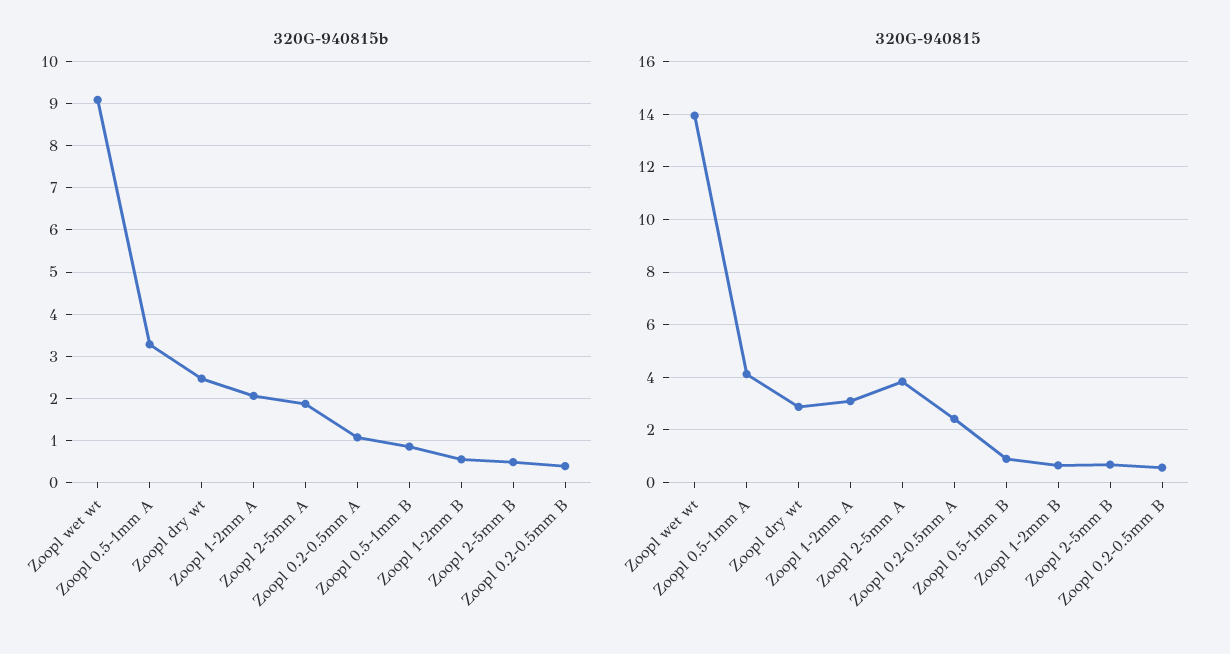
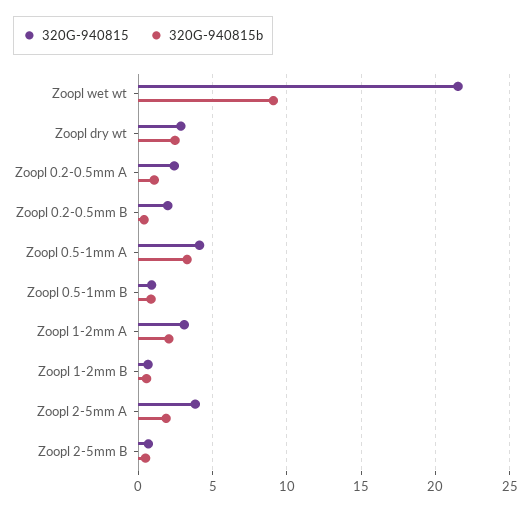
320G-940815, Zoopl wet wt: 14 -> 21.5
320G-940815, Zoopl 0.2-0.5mm B: 0.5 -> 2

